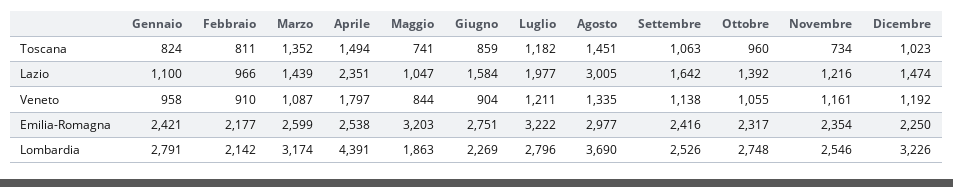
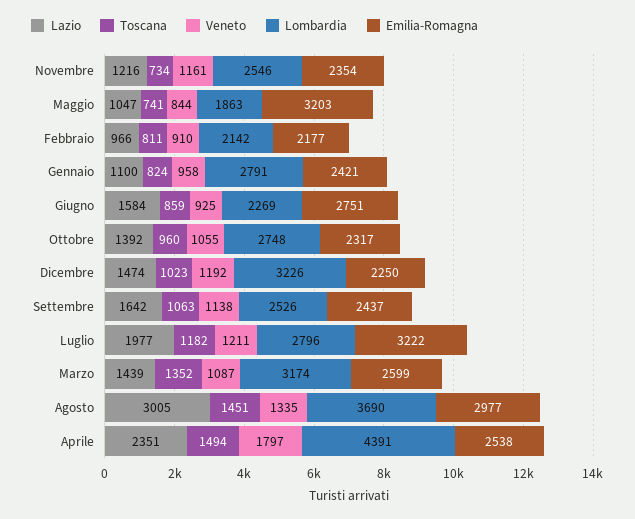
Veneto, Giugno: 904 -> 925
Emilia-Romagna, Settembre: 2416 -> 2437

